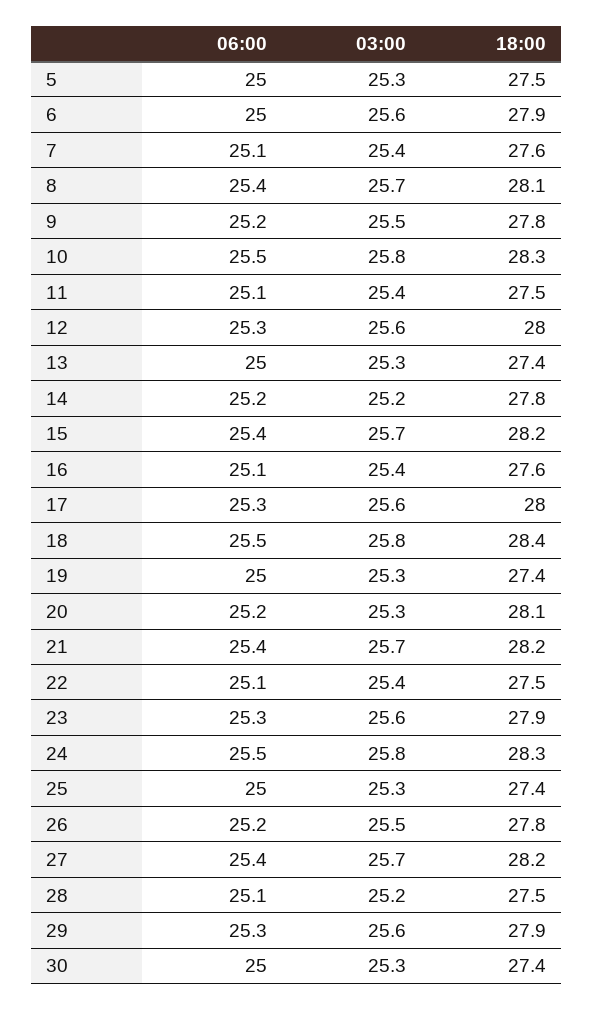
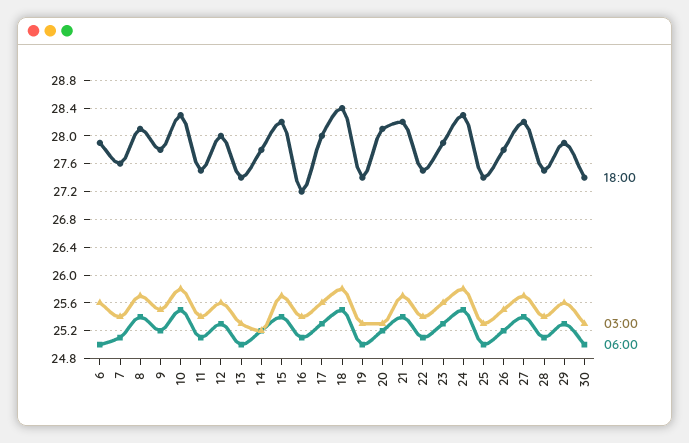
06:00, 5: 25 -> none
03:00, 5: 25.3 -> none
18:00, 5: 27.5 -> none
18:00, 16: 27.6 -> 27.2
03:00, 28: 25.2 -> 25.4

